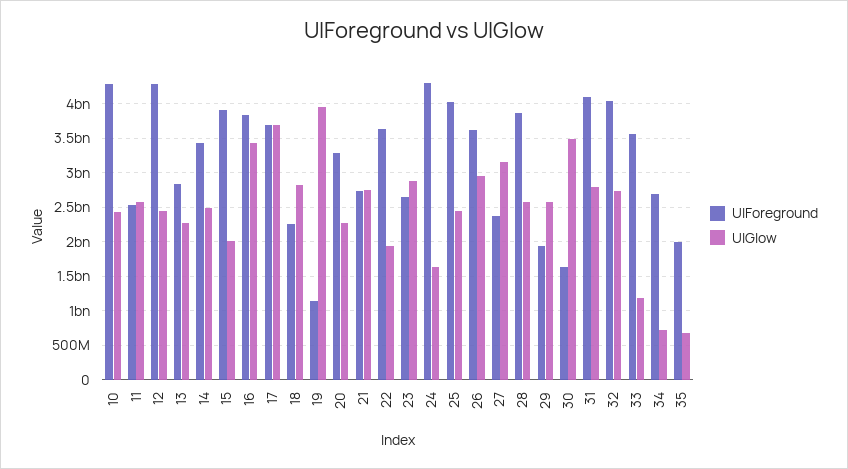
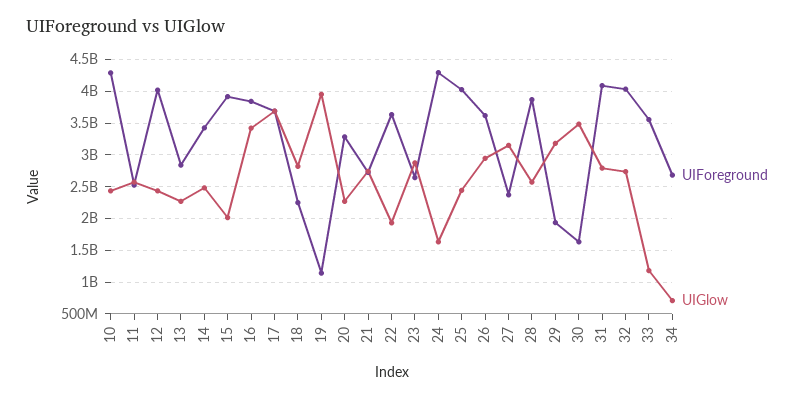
UIForeground, 12: 4300000000 -> 4000000000
UIGlow, 29: 2600000000 -> 3200000000
UIForeground, 35: 2000000000 -> none
UIGlow, 35: 700000000 -> none

